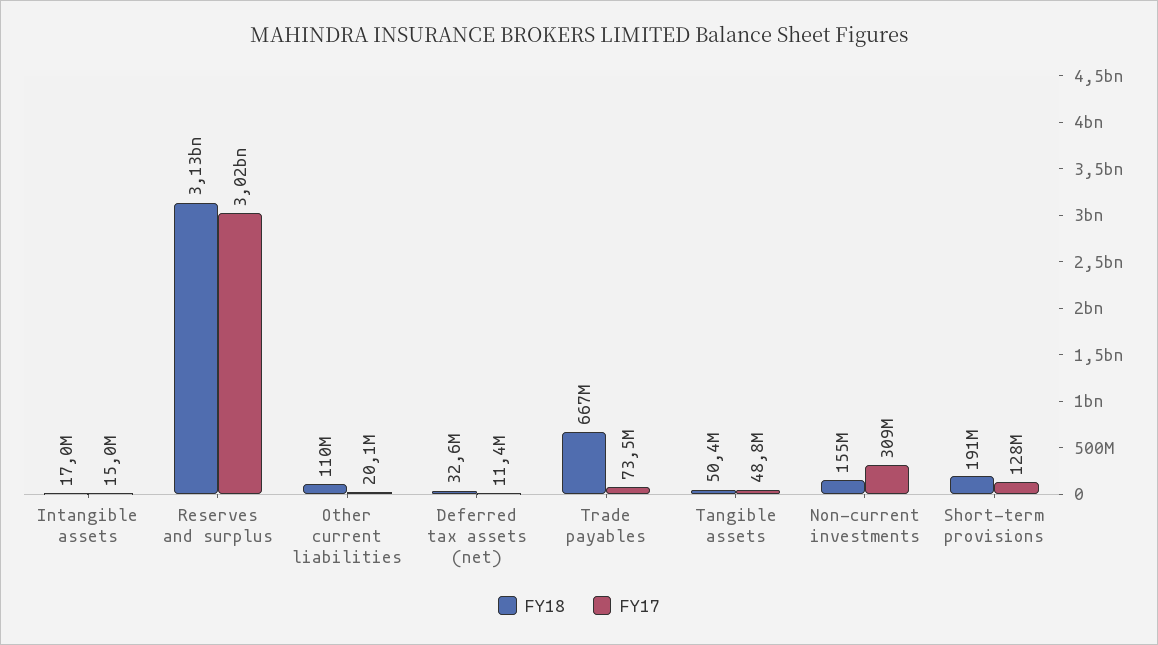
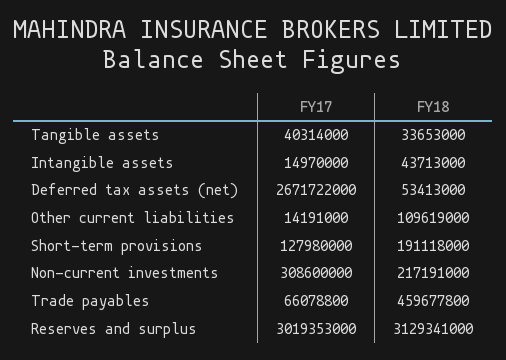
FY18, Intangible assets: 17000000 -> 43713000
FY17, Other current liabilities: 20100000 -> 14191000
FY18, Deferred tax assets (net): 32600000 -> 53413000
FY17, Deferred tax assets (net): 11400000 -> 2671722000
FY18, Trade payables: 667000000 -> 459677800
FY17, Trade payables: 73500000 -> 66078800
FY18, Tangible assets: 50400000 -> 33653000
FY17, Tangible assets: 48800000 -> 40314000
FY18, Non-current investments: 155000000 -> 217191000

